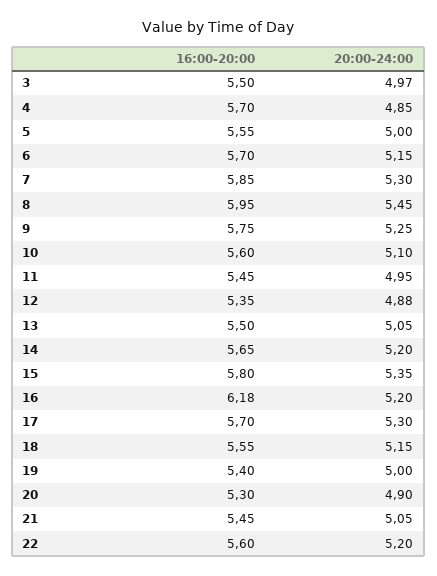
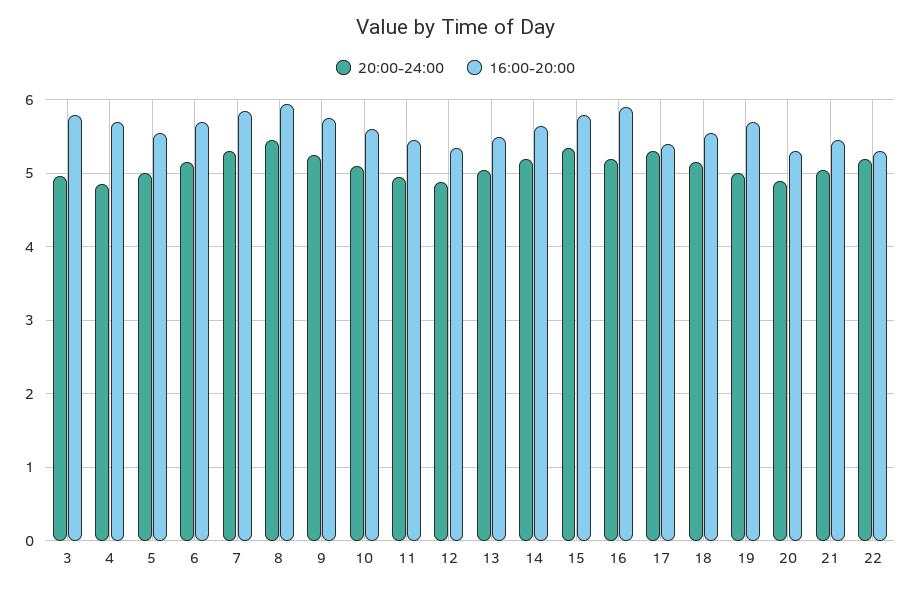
16:00-20:00, 3: 5.5 -> 5.8
16:00-20:00, 16: 6.18 -> 5.9
16:00-20:00, 17: 5.7 -> 5.4
16:00-20:00, 19: 5.4 -> 5.7
16:00-20:00, 22: 5.6 -> 5.3

